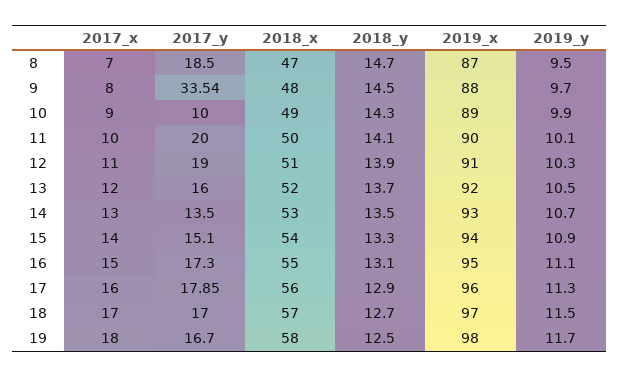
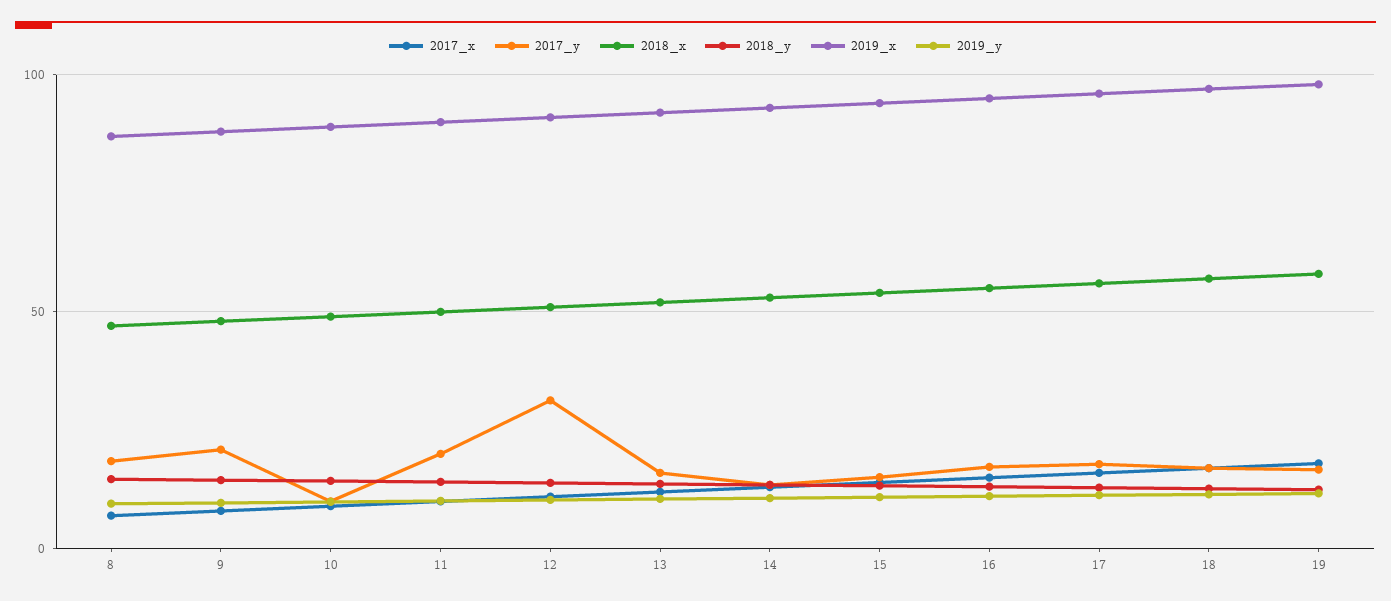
2017_y, 9: 33.54 -> 20
2017_y, 12: 19 -> 30

